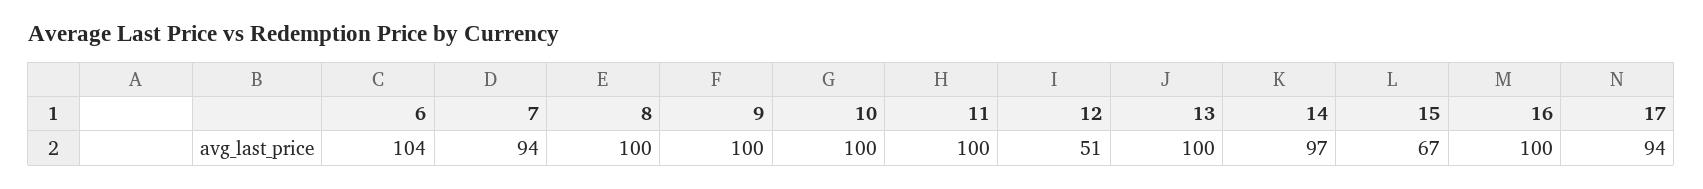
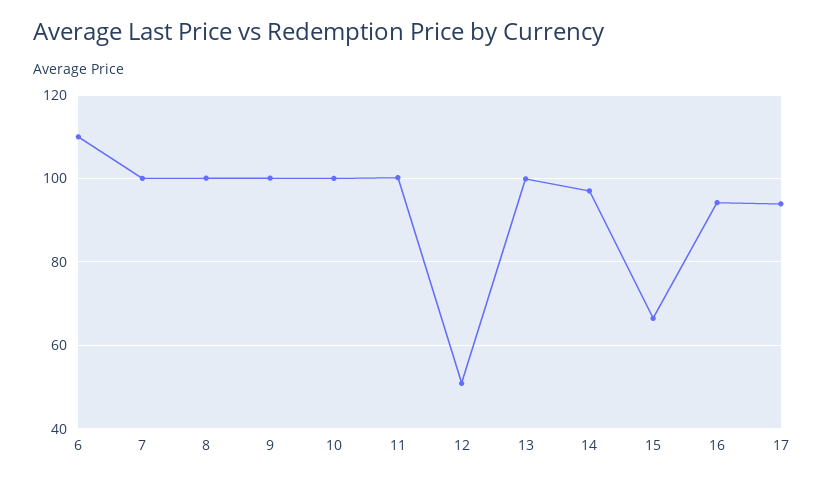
6: 104 -> 110
7: 94 -> 100
16: 100 -> 94

